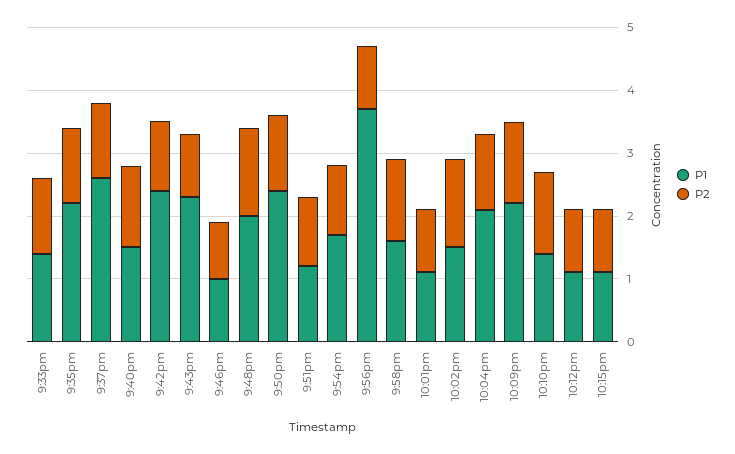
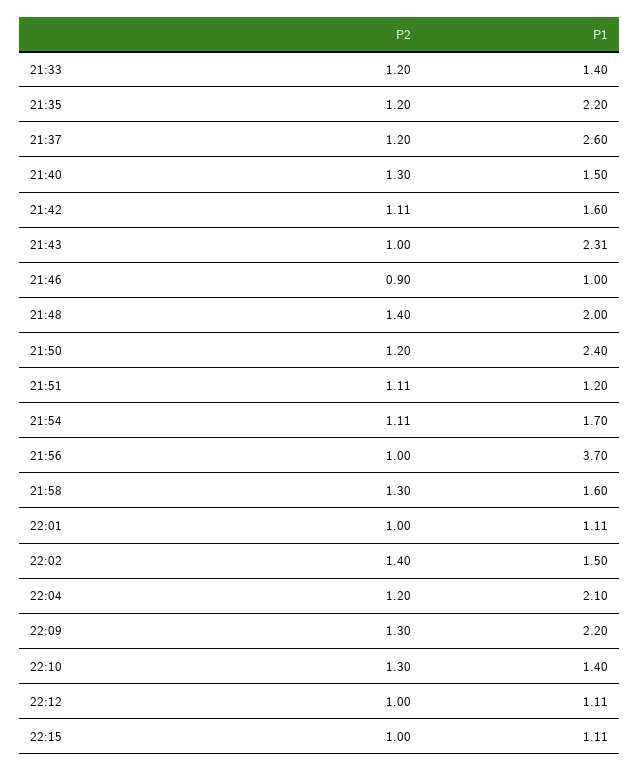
P1, 9:42pm: 2.4 -> 1.6

